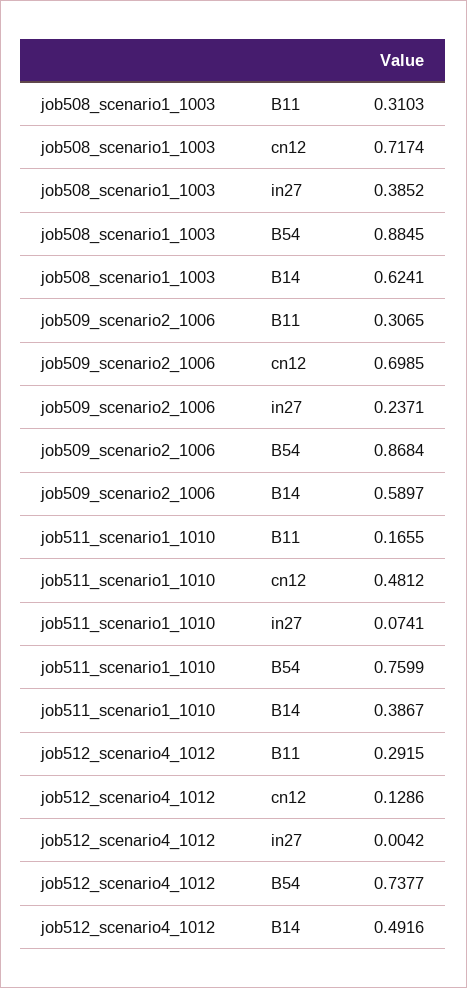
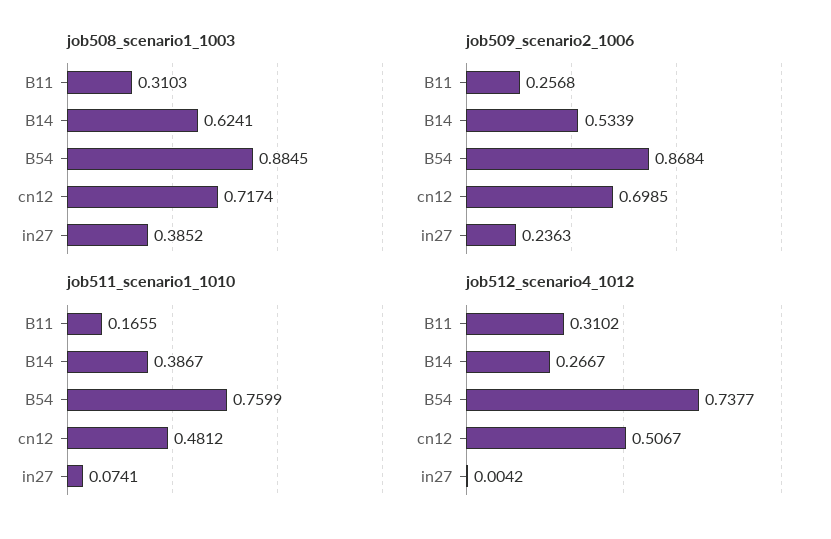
job509_scenario2_1006, B11: 0.3065 -> 0.2568
job509_scenario2_1006, in27: 0.2371 -> 0.2363
job509_scenario2_1006, B14: 0.5897 -> 0.5339
job512_scenario4_1012, B11: 0.2915 -> 0.3102
job512_scenario4_1012, cn12: 0.1286 -> 0.5067
job512_scenario4_1012, B14: 0.4916 -> 0.2667

